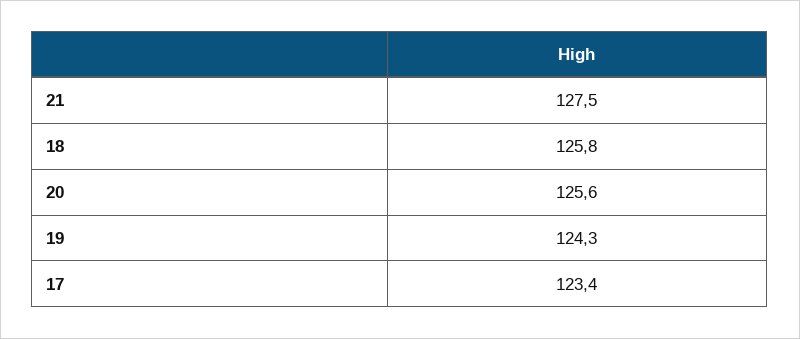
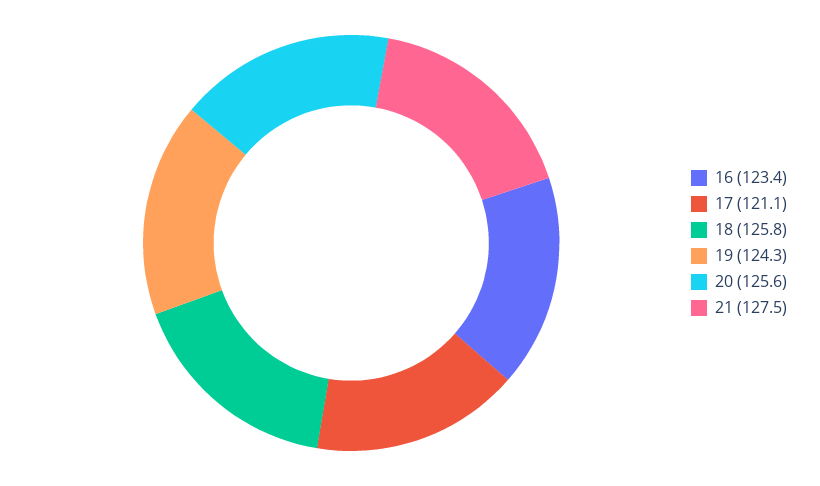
17: 123.4 -> 121.1
16: none -> 123.4

